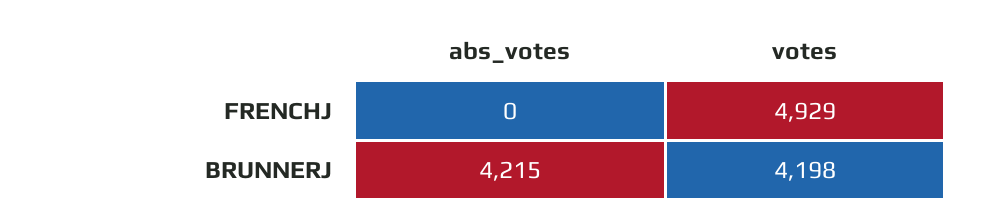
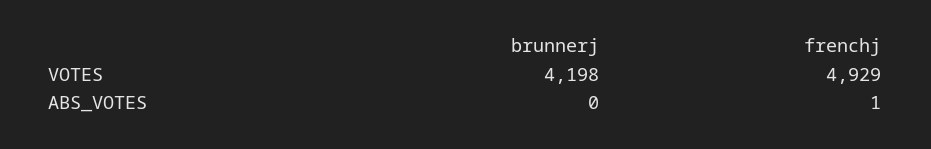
abs_votes, FRENCHJ: 0 -> 1
abs_votes, BRUNNERJ: 4215 -> 0

